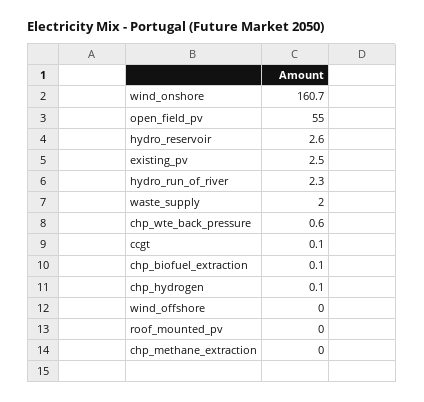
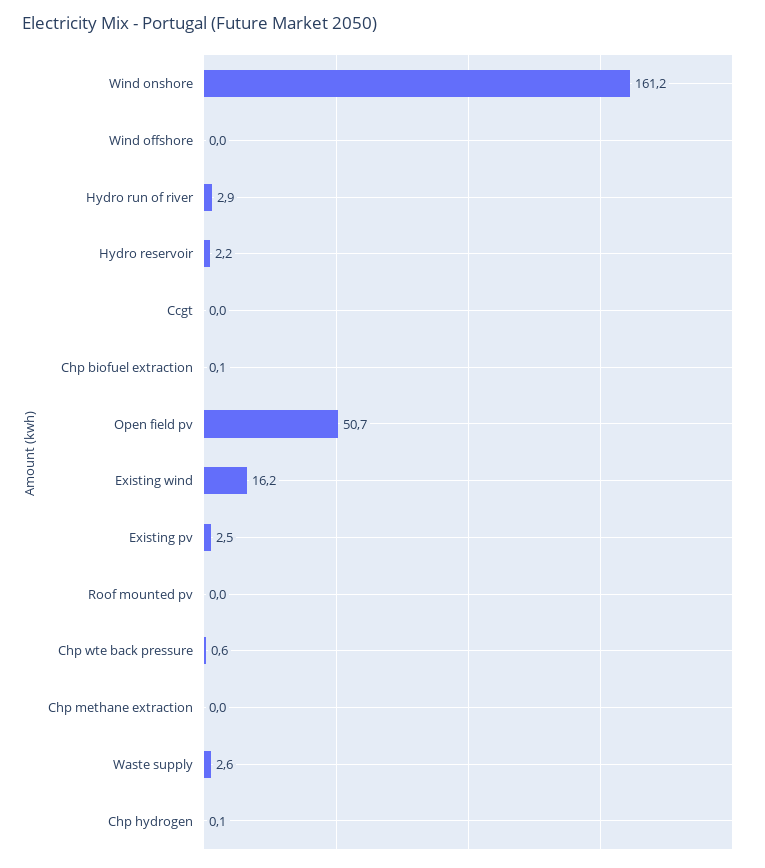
wind_onshore: 160.7 -> 161.2
open_field_pv: 55 -> 50.7
hydro_reservoir: 2.6 -> 2.2
hydro_run_of_river: 2.3 -> 2.9
waste_supply: 2 -> 2.6
ccgt: 0.1 -> 0
Existing wind: none -> 16.2

